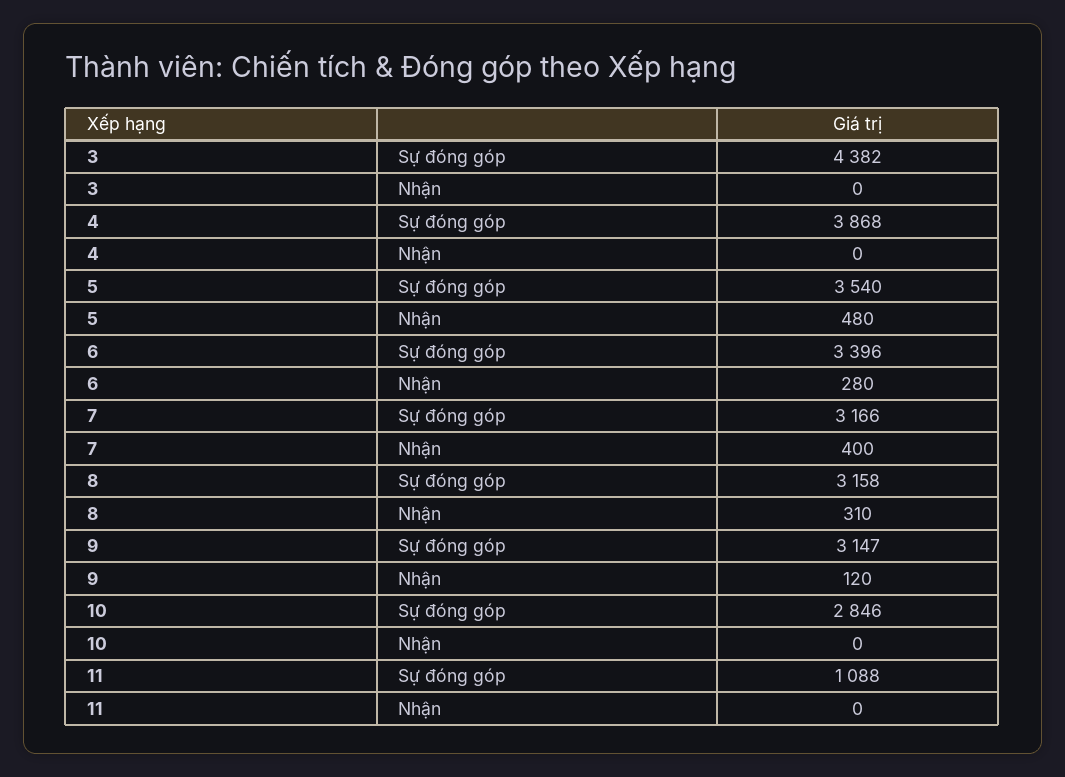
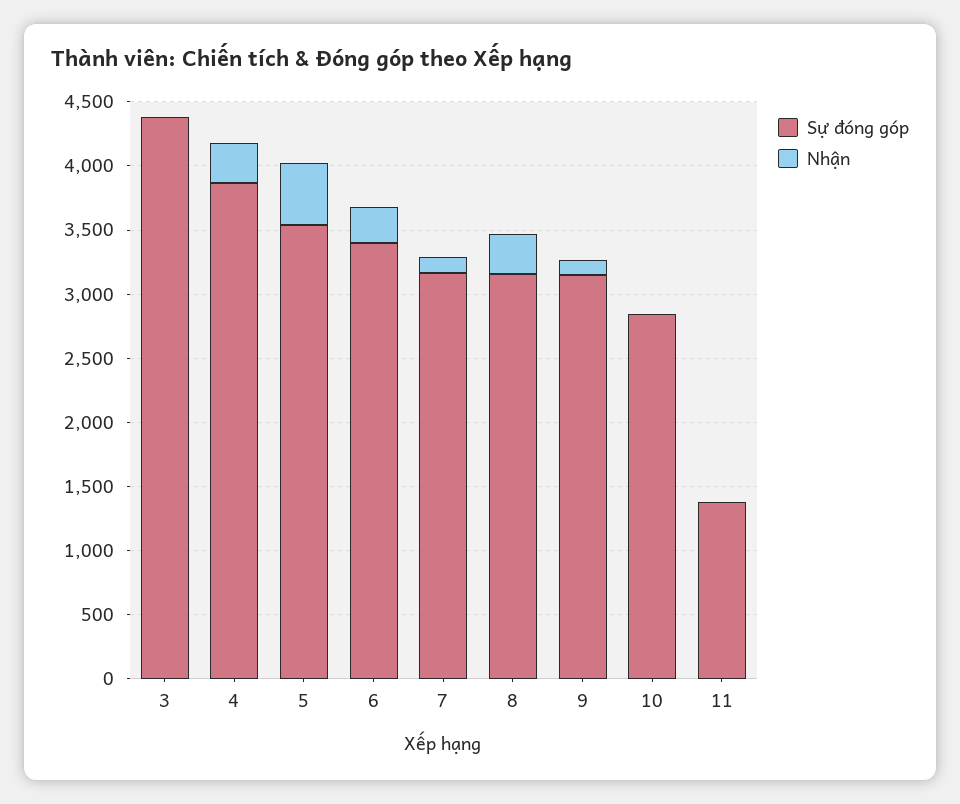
Nhận, 4: 0 -> 300
Nhận, 7: 400 -> 100
Sự đóng góp, 11: 1088 -> 1400

